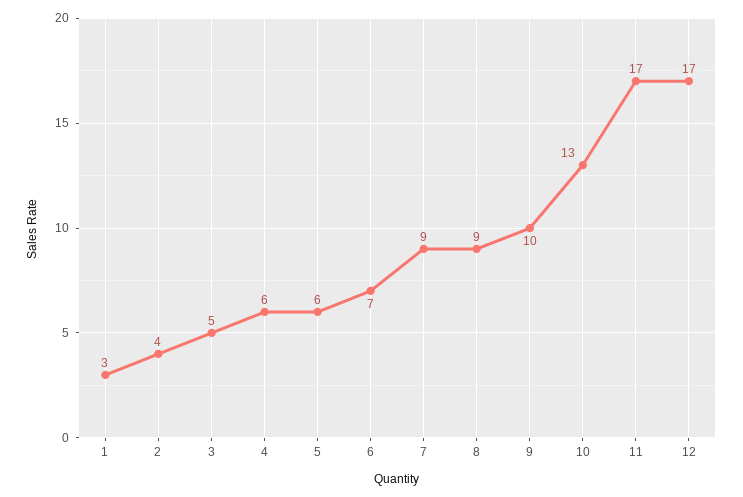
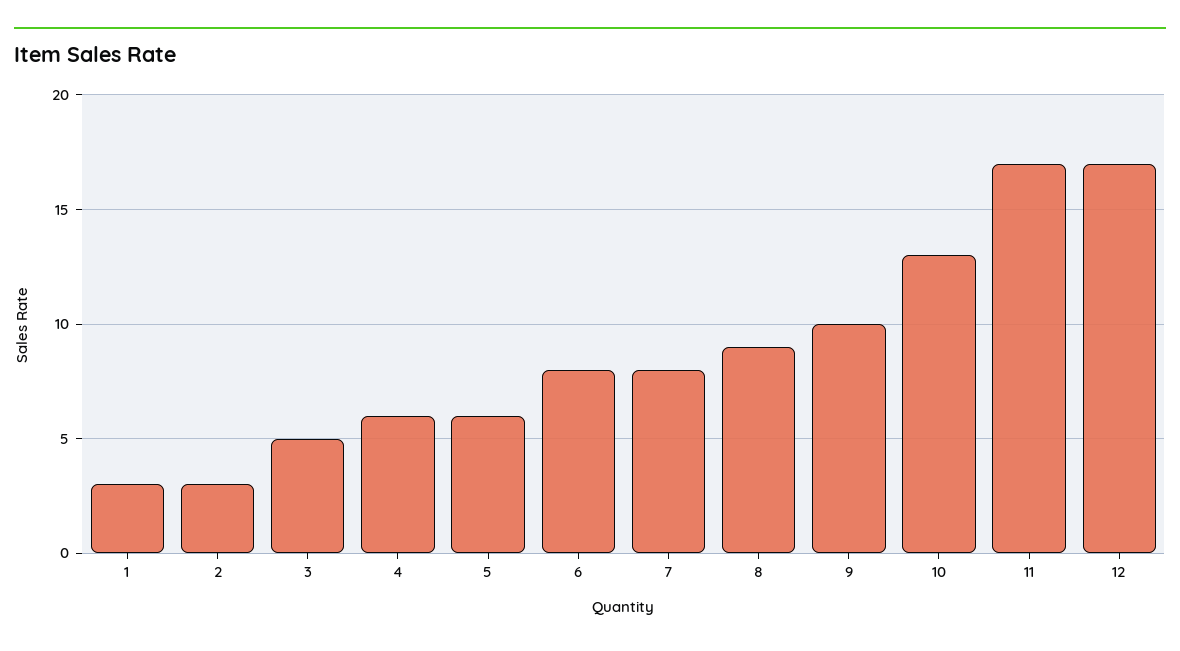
2: 4 -> 3
6: 7 -> 8
7: 9 -> 8

